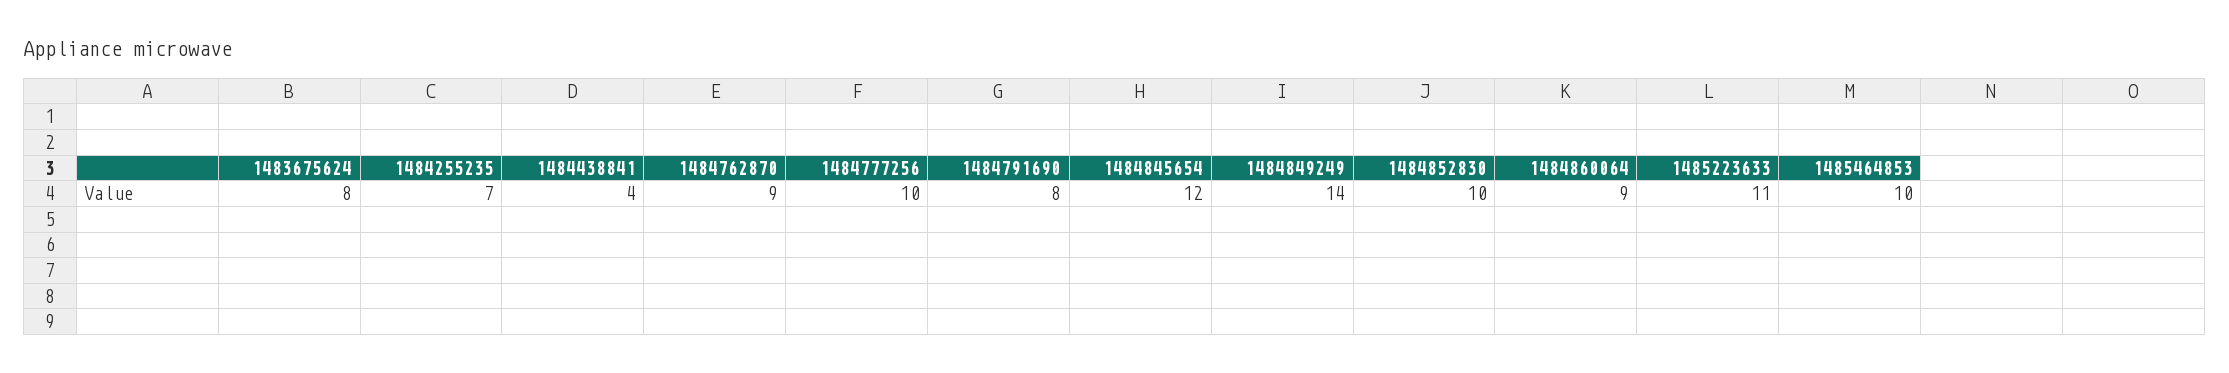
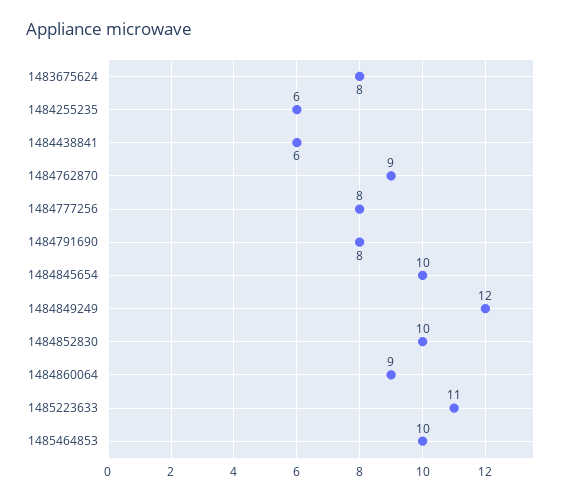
1484255235: 7 -> 6
1484438841: 4 -> 6
1484777256: 10 -> 8
1484845654: 12 -> 10
1484849249: 14 -> 12

